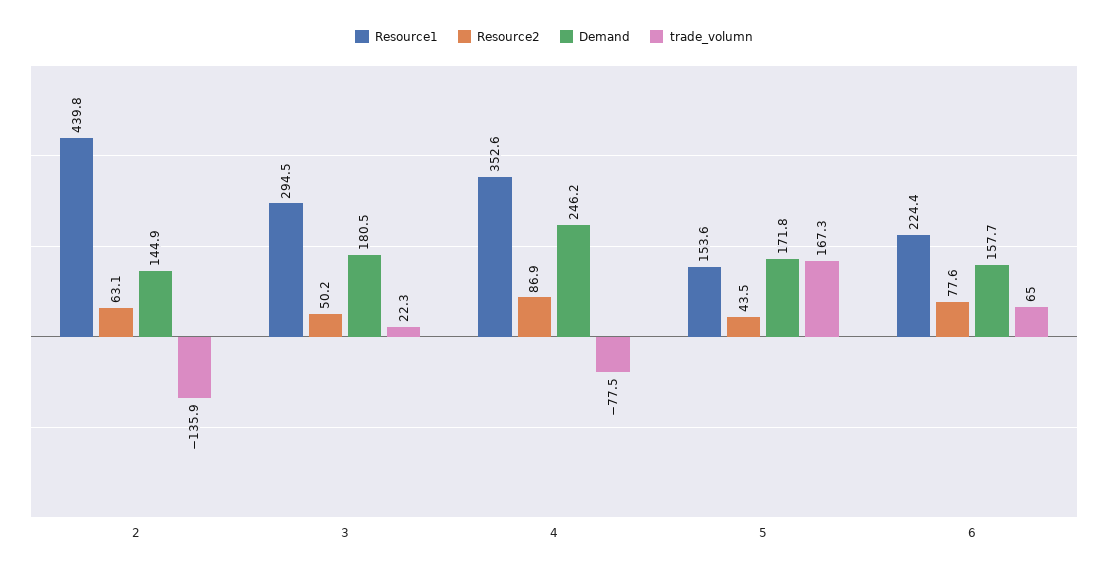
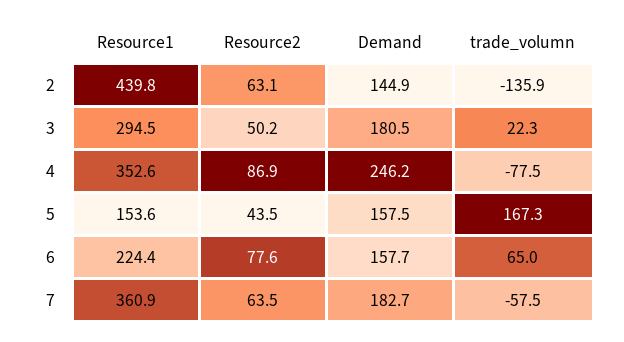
Demand, 5: 171.8 -> 157.5
Resource1, 7: none -> 360.9
Resource2, 7: none -> 63.5
Demand, 7: none -> 182.7
trade_volumn, 7: none -> -57.5

